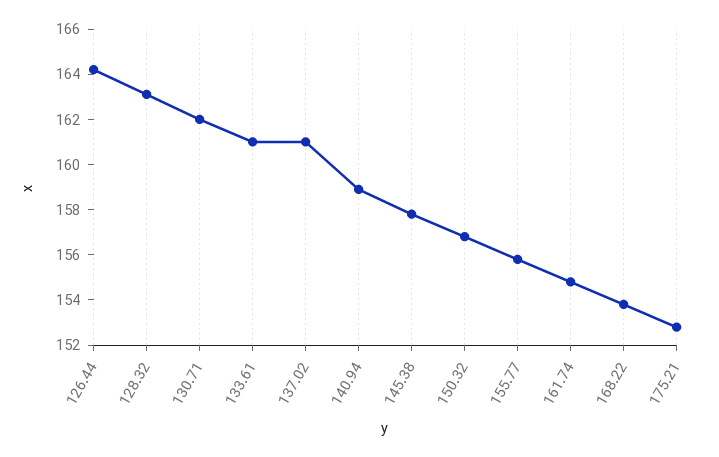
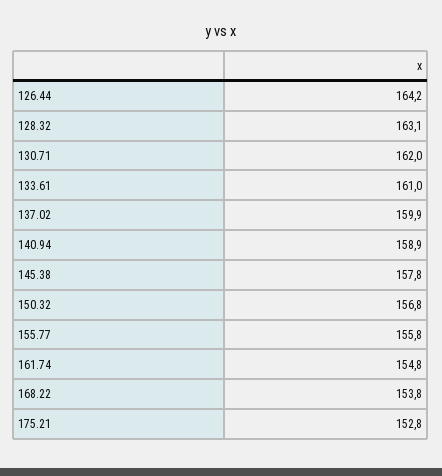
137.02: 161 -> 159.9

